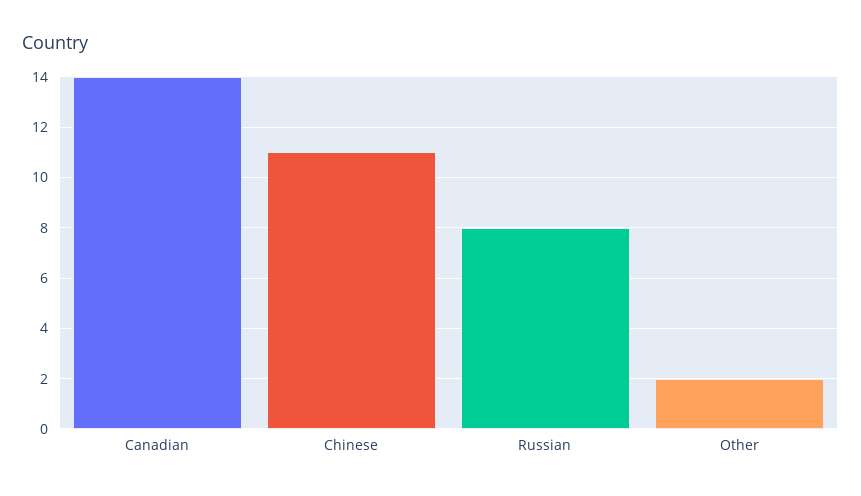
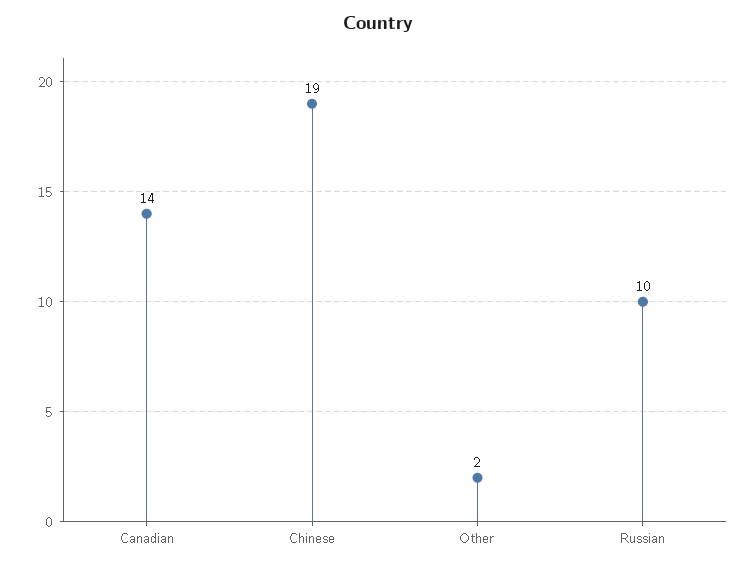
Chinese: 11 -> 19
Russian: 8 -> 10

